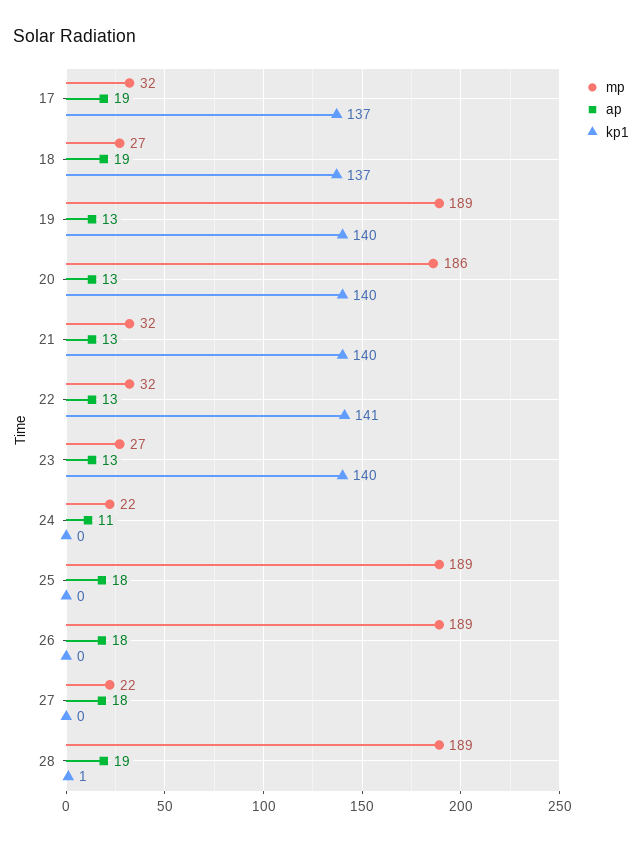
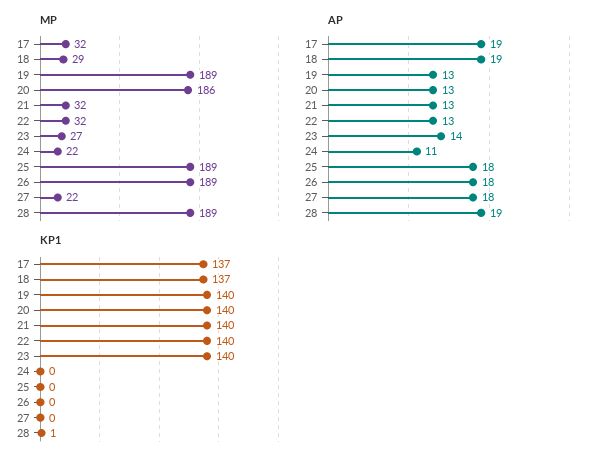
mp, 18: 27 -> 29
kp1, 22: 141 -> 140
ap, 23: 13 -> 14

